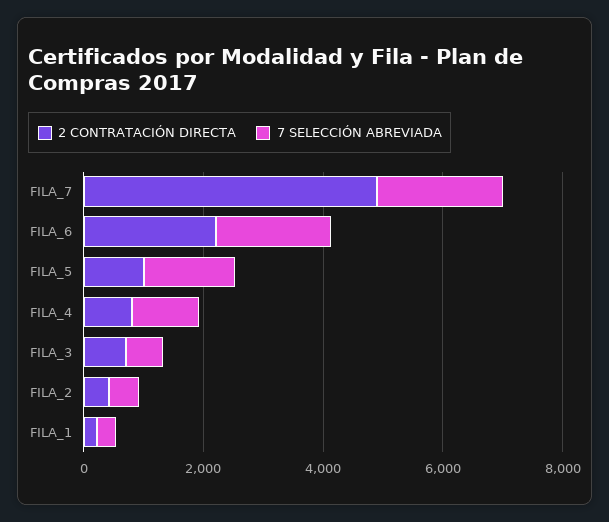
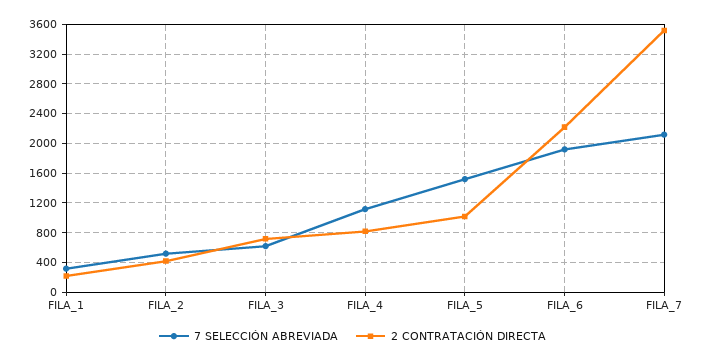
2 CONTRATACIÓN DIRECTA, FILA_7: 5000 -> 3500

